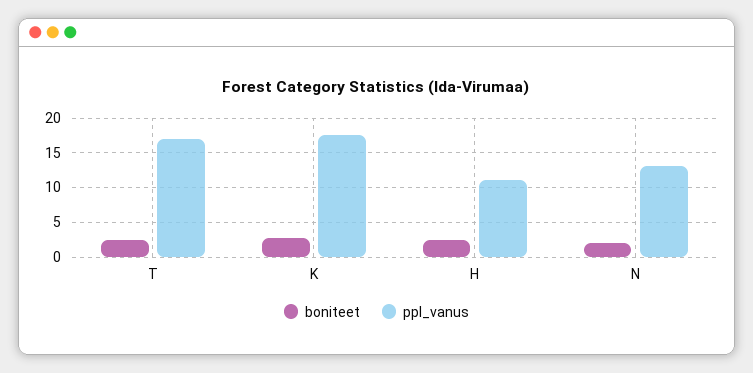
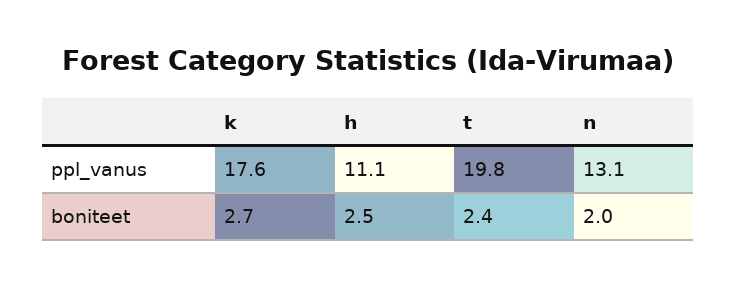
ppl_vanus, T: 17 -> 19.8

